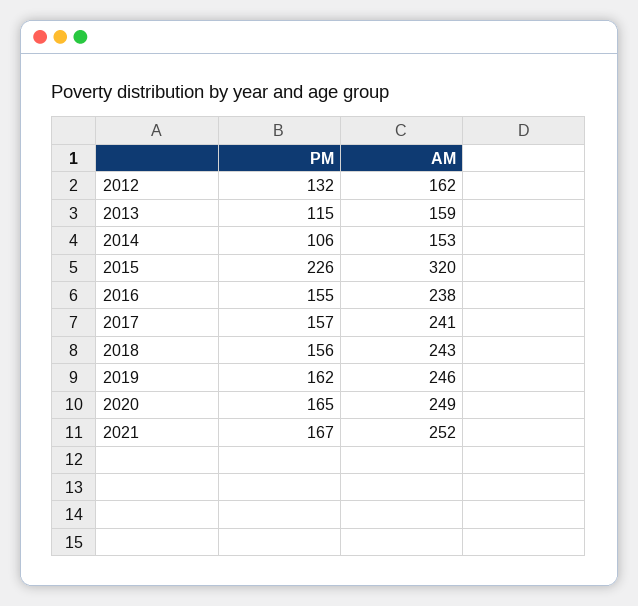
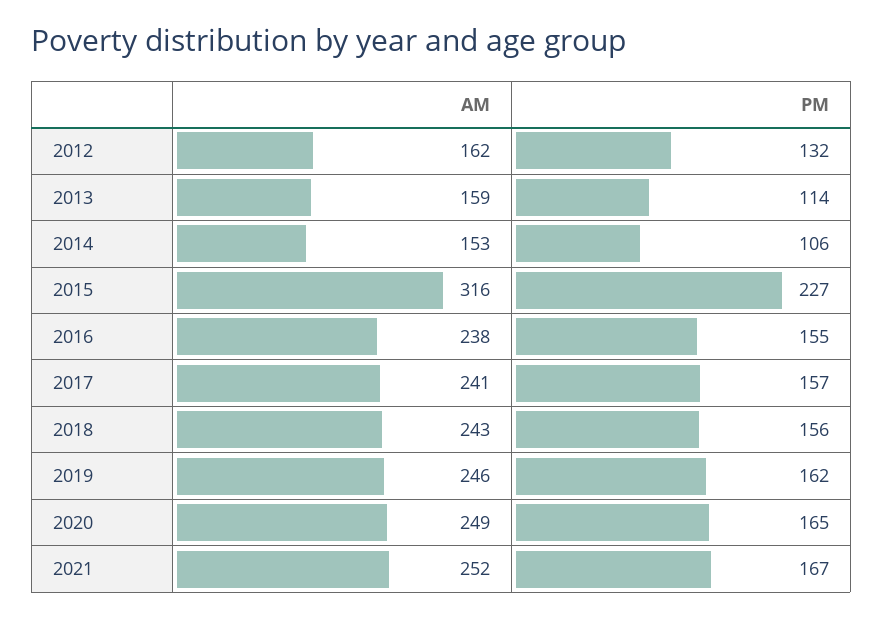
PM, 2013: 115 -> 114
PM, 2015: 226 -> 227
AM, 2015: 320 -> 316

